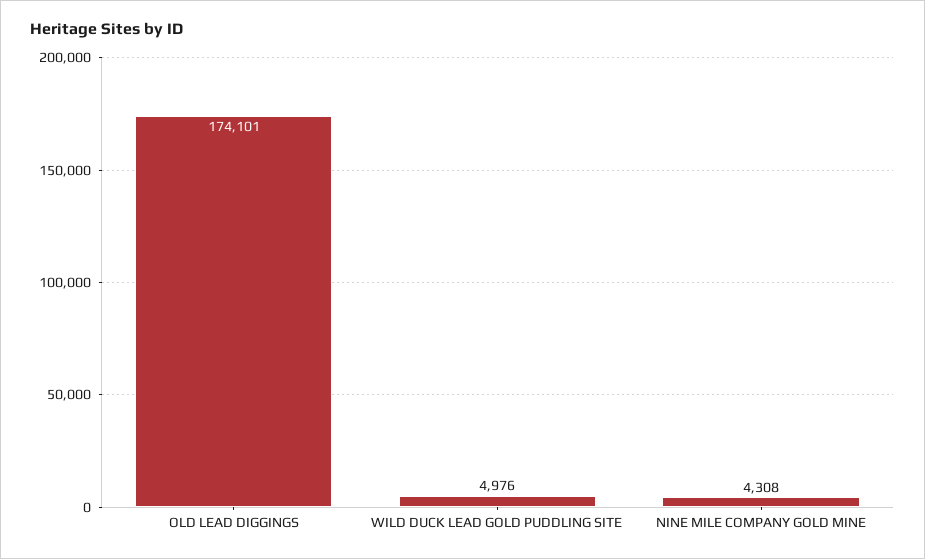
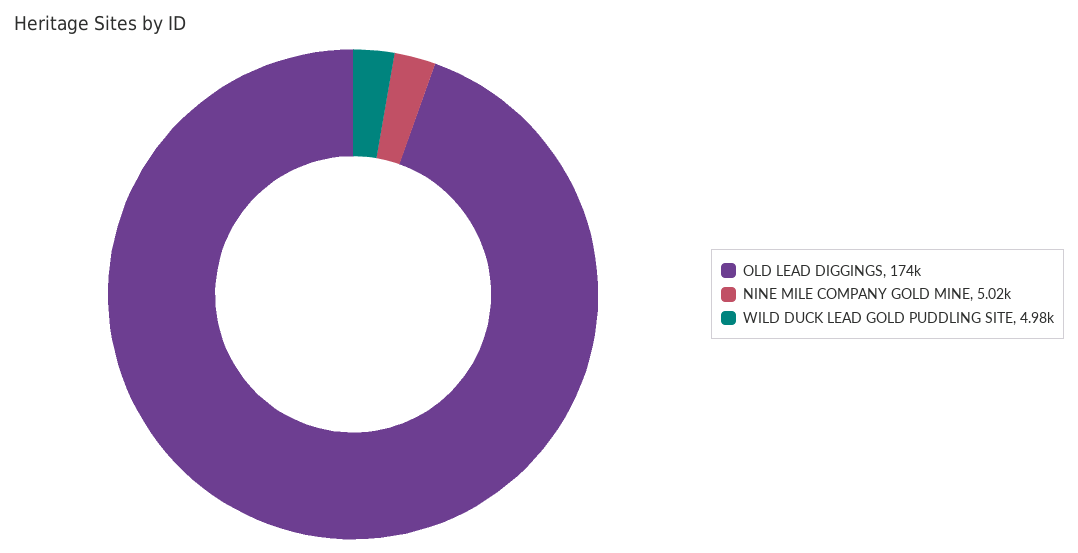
NINE MILE COMPANY GOLD MINE: 4308 -> 5020

